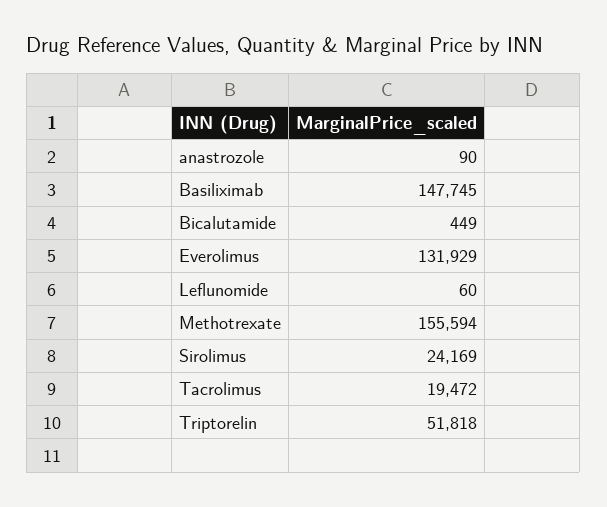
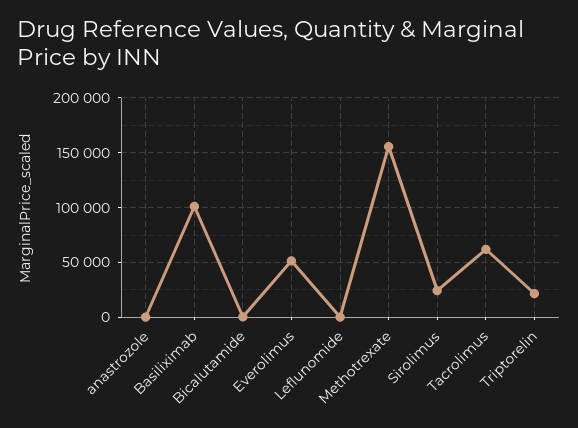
Basiliximab: 147745 -> 100000
Everolimus: 131929 -> 50000
Tacrolimus: 19472 -> 60000
Triptorelin: 51818 -> 20000

